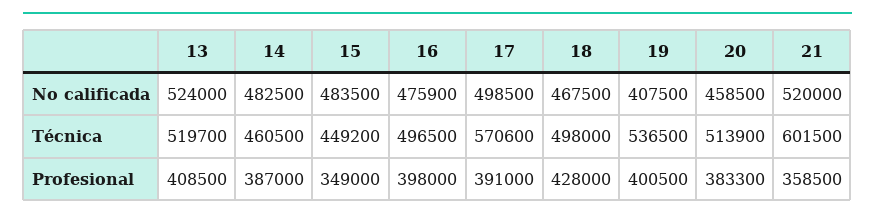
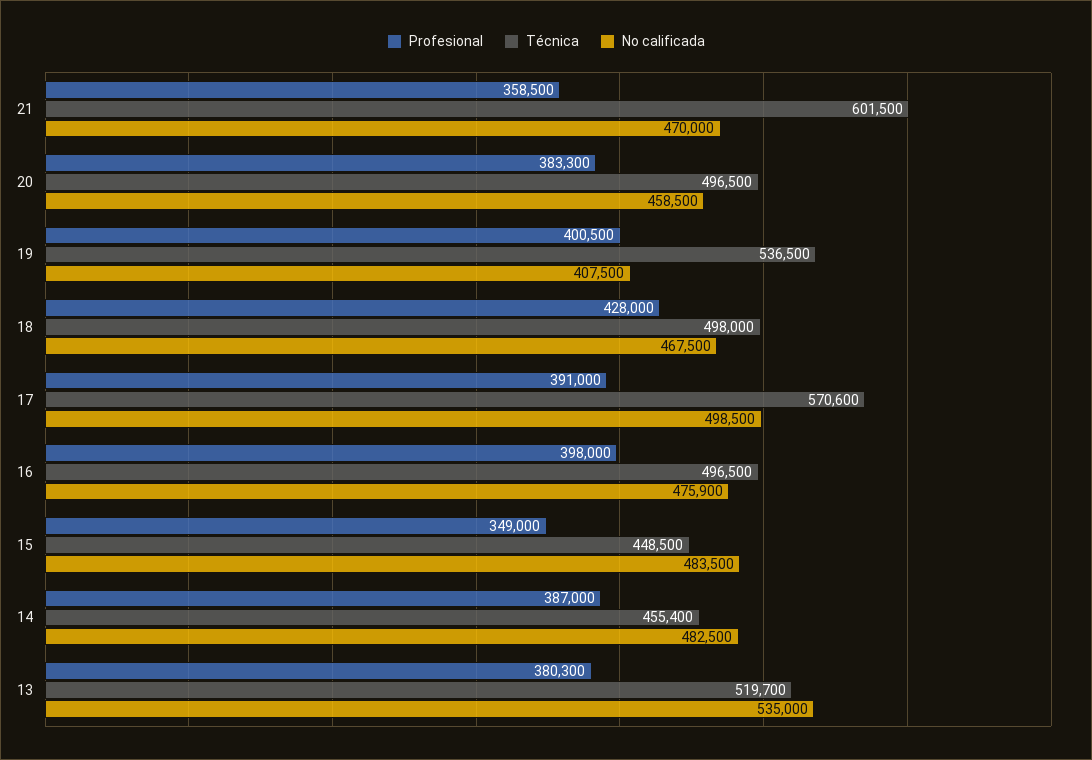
No calificada, 13: 524000 -> 535000
No calificada, 21: 520000 -> 470000
Técnica, 14: 460500 -> 455400
Técnica, 15: 449200 -> 448500
Técnica, 20: 513900 -> 496500
Profesional, 13: 408500 -> 380300

